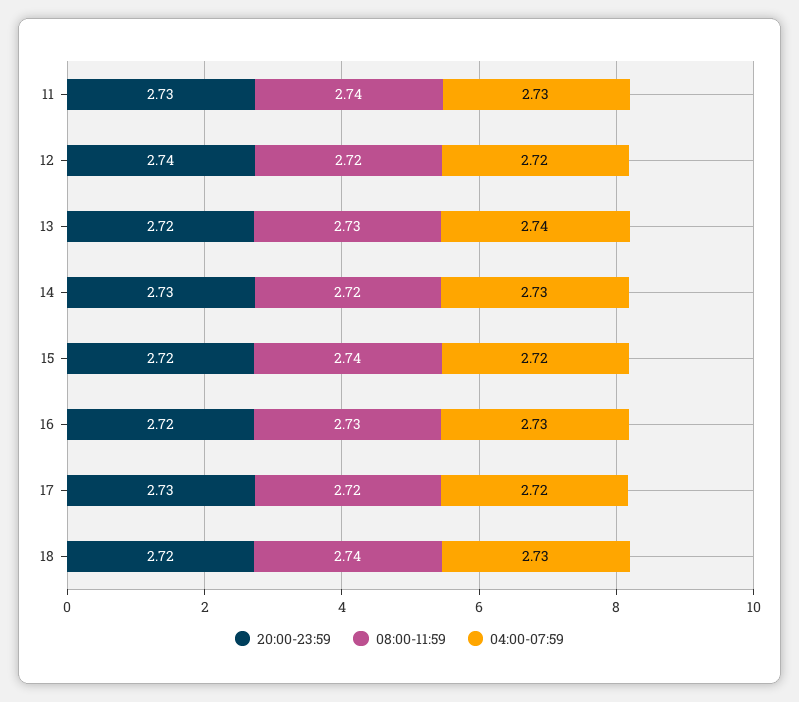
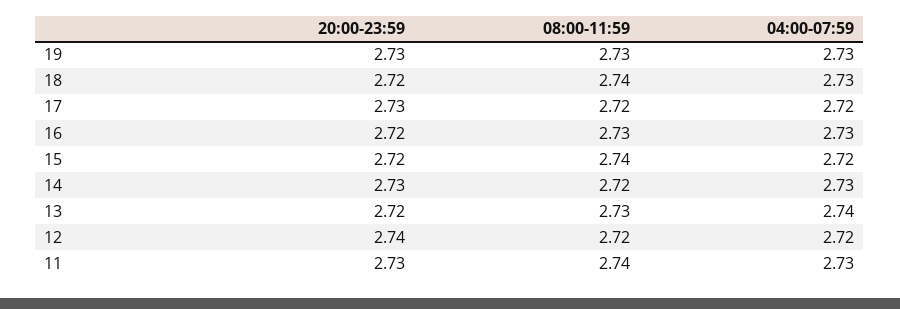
20:00-23:59, 19: none -> 2.73
08:00-11:59, 19: none -> 2.73
04:00-07:59, 19: none -> 2.73

